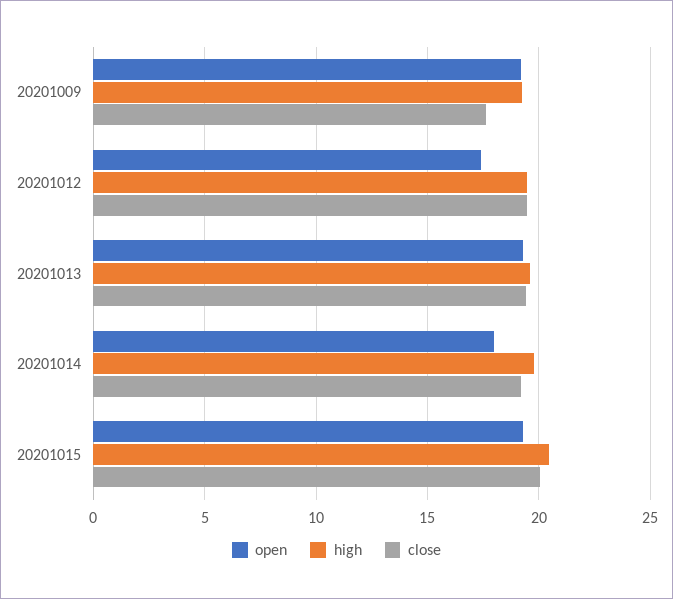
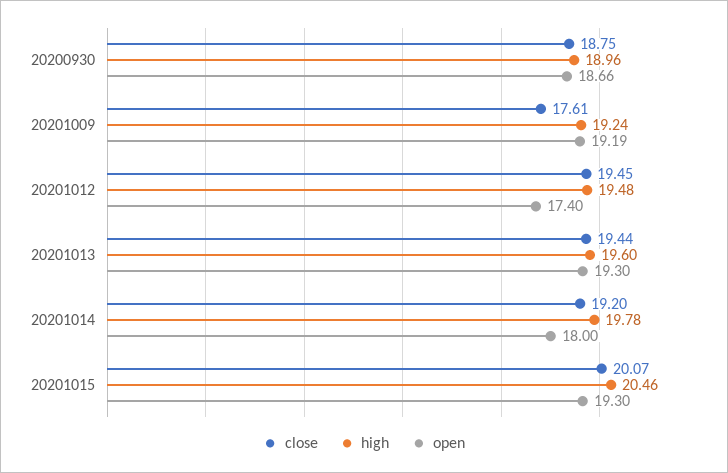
close, 20200930: none -> 18.75
high, 20200930: none -> 18.96
open, 20200930: none -> 18.66

